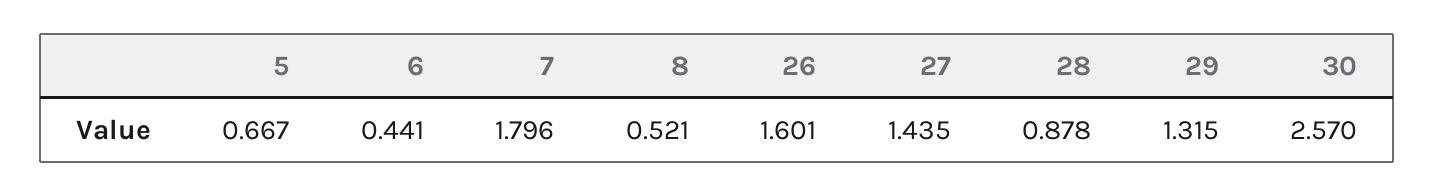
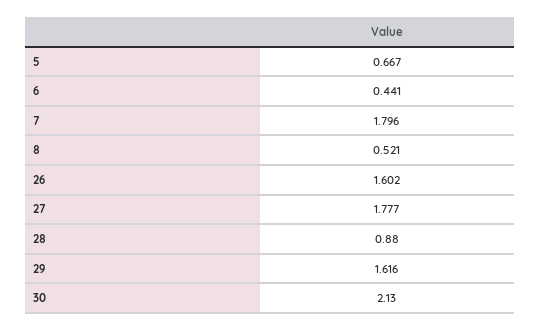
26: 1.601 -> 1.602
27: 1.435 -> 1.777
28: 0.878 -> 0.88
29: 1.315 -> 1.616
30: 2.57 -> 2.13

